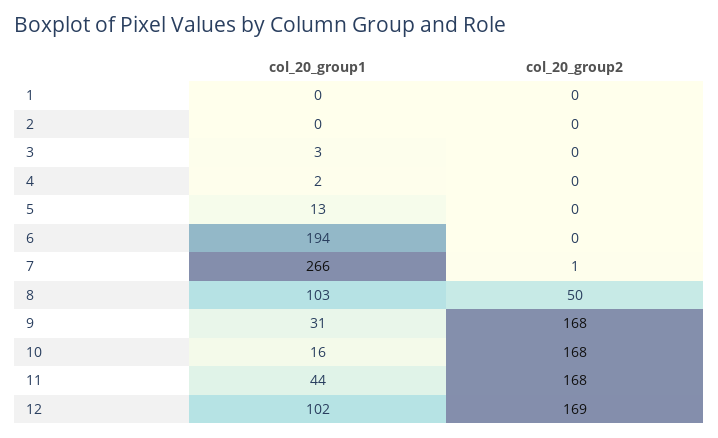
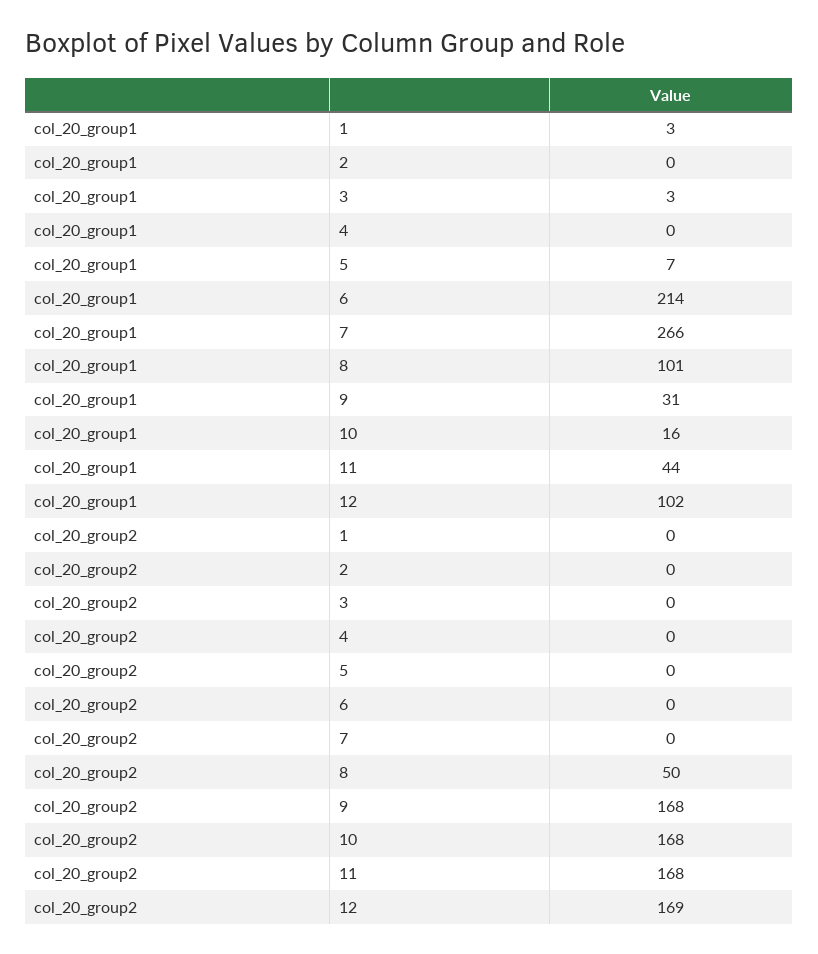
col_20_group1, 1: 0 -> 3
col_20_group1, 4: 2 -> 0
col_20_group1, 5: 13 -> 7
col_20_group1, 6: 194 -> 214
col_20_group2, 7: 1 -> 0
col_20_group1, 8: 103 -> 101

